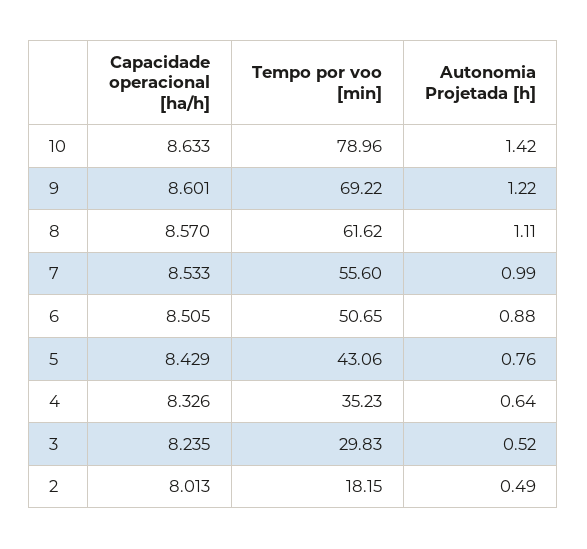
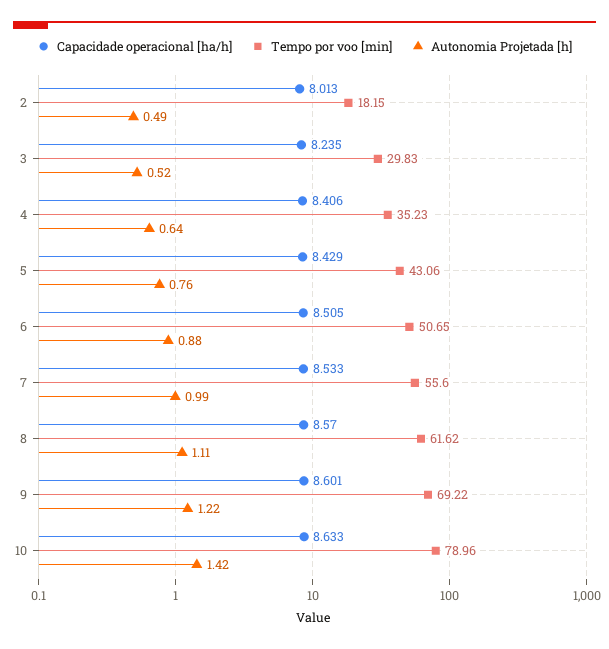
Capacidade operacional [ha/h], 4: 8.326 -> 8.406

